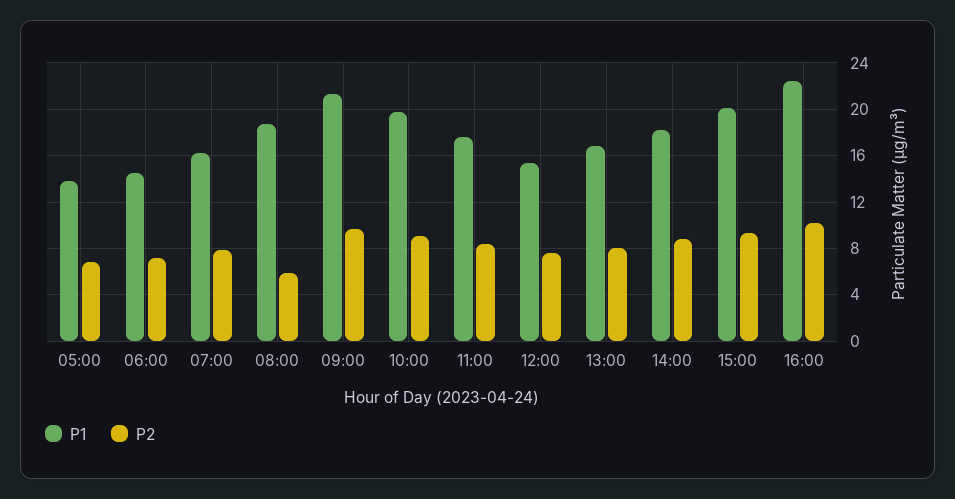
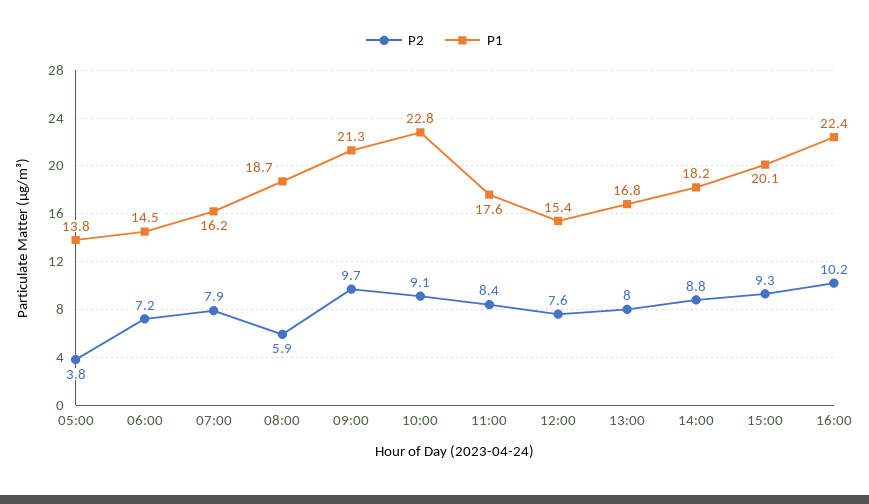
P2, 05:00: 7 -> 3.8
P1, 10:00: 20 -> 22.8

